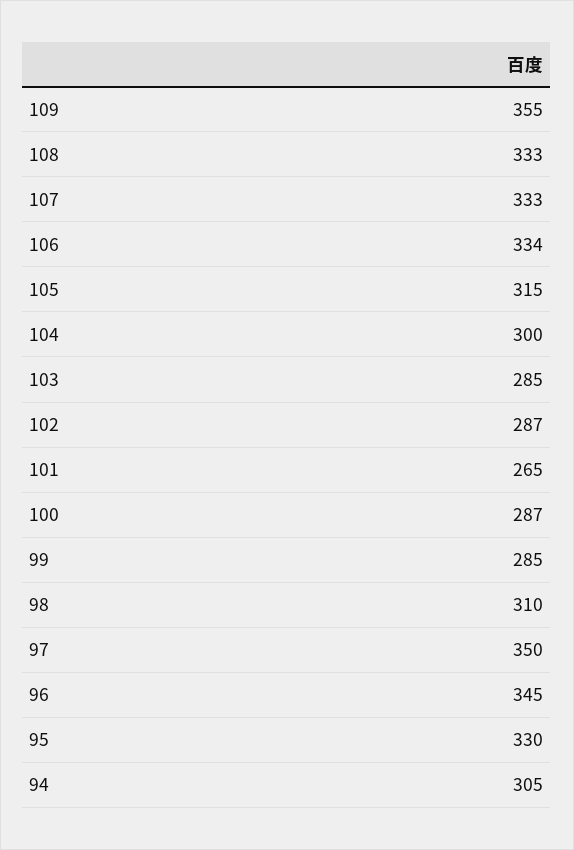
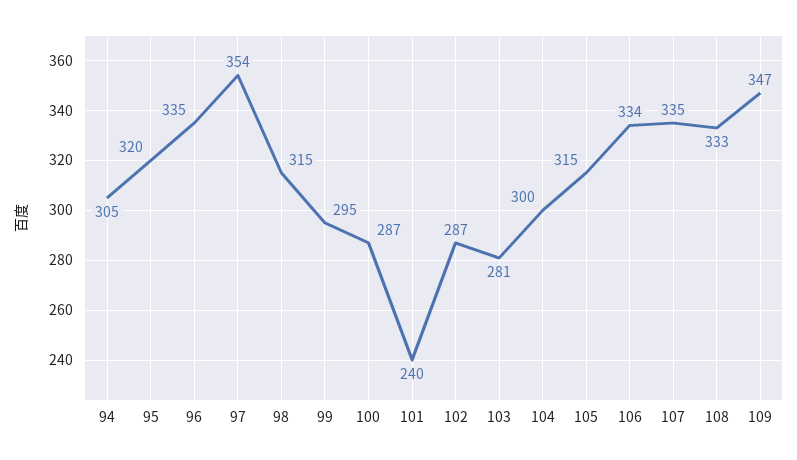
109: 355 -> 347
107: 333 -> 335
103: 285 -> 281
101: 265 -> 240
99: 285 -> 295
98: 310 -> 315
97: 350 -> 354
96: 345 -> 335
95: 330 -> 320

